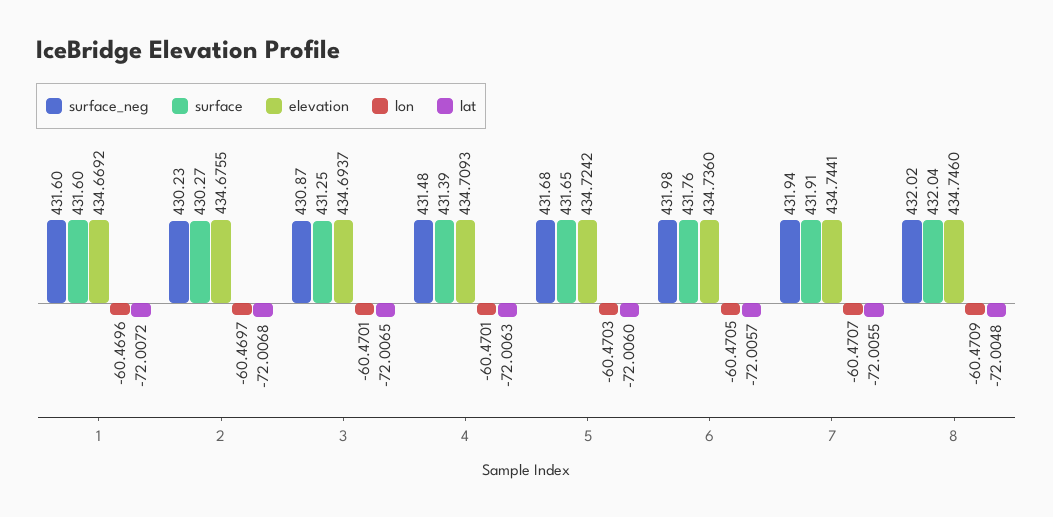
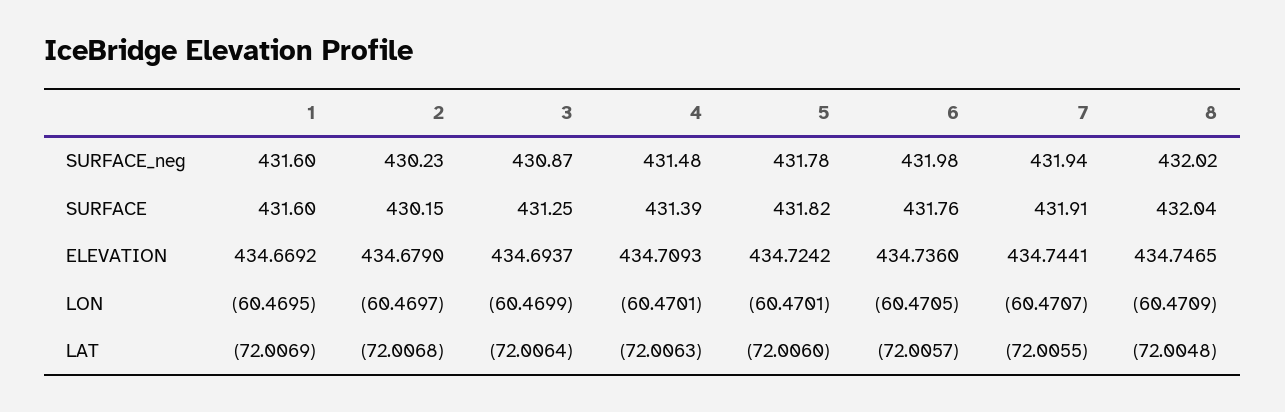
lon, 1: -60.4696 -> -60.4695
lat, 1: -72.0072 -> -72.0069
surface, 2: 430.27 -> 430.15
elevation, 2: 434.6755 -> 434.679
lon, 3: -60.4701 -> -60.4699
lat, 3: -72.0065 -> -72.0064
surface_neg, 5: 431.68 -> 431.78
surface, 5: 431.65 -> 431.82
lon, 5: -60.4703 -> -60.4701
elevation, 8: 434.746 -> 434.7465

